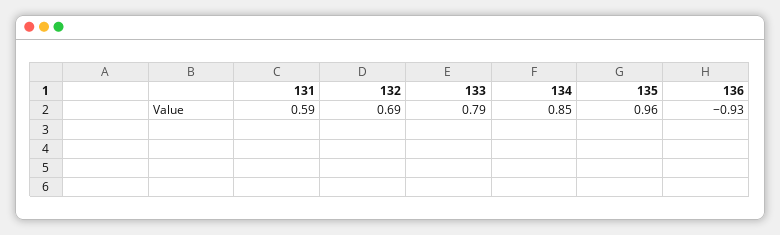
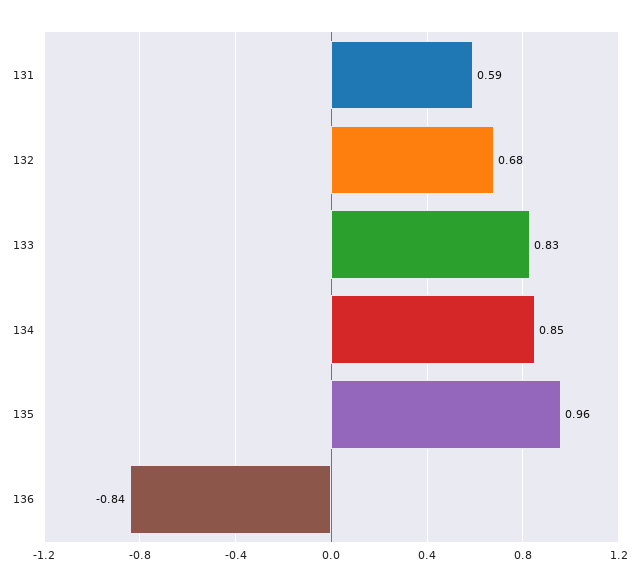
132: 0.69 -> 0.68
133: 0.79 -> 0.83
136: -0.93 -> -0.84

